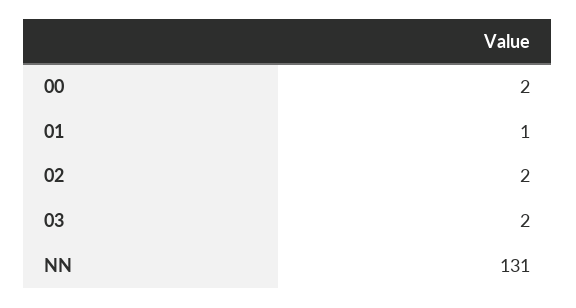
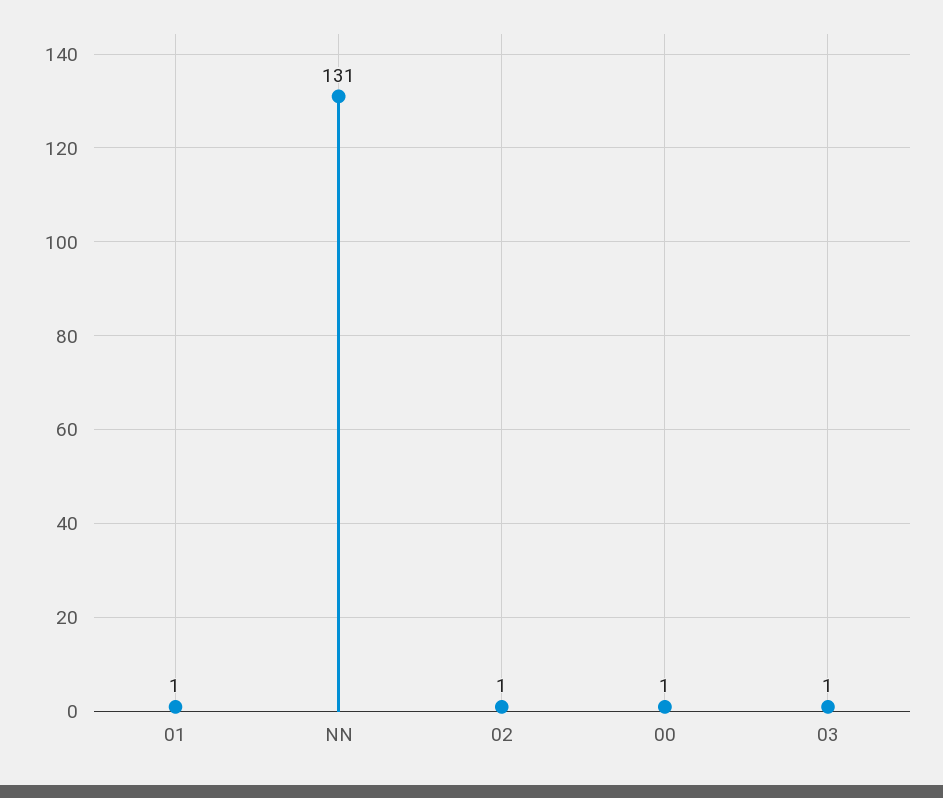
00: 2 -> 1
02: 2 -> 1
03: 2 -> 1

